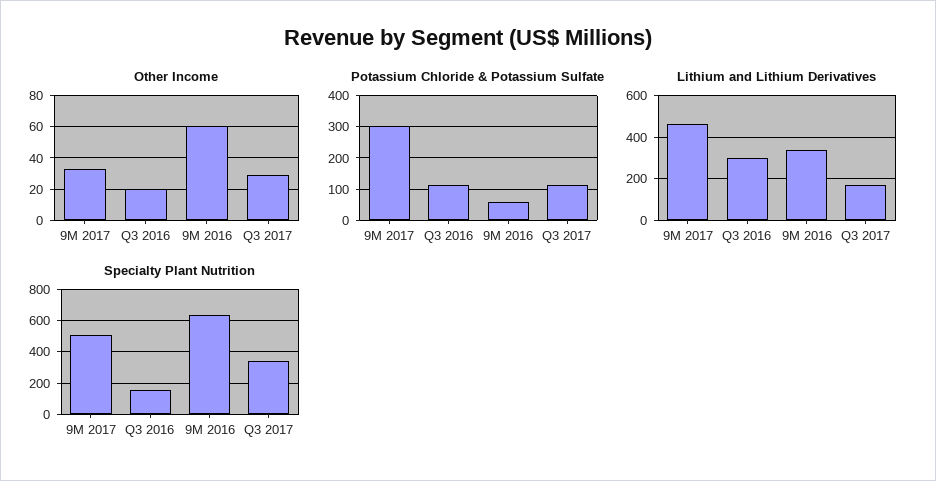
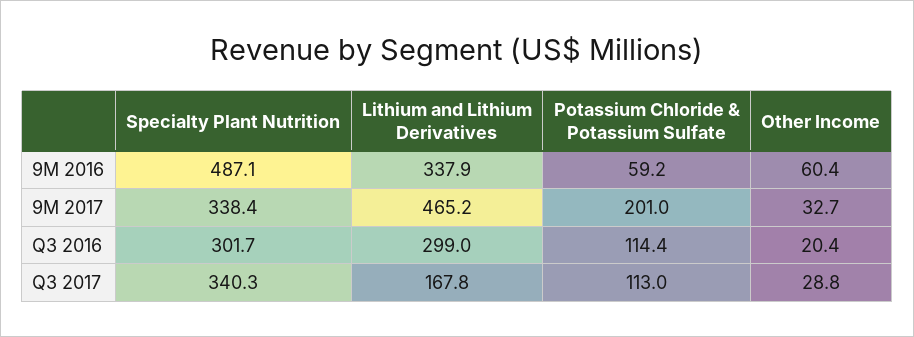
Potassium Chloride & Potassium Sulfate, 9M 2017: 300 -> 201
Specialty Plant Nutrition, 9M 2017: 500 -> 338.4
Specialty Plant Nutrition, Q3 2016: 150 -> 301.7
Specialty Plant Nutrition, 9M 2016: 650 -> 487.1

